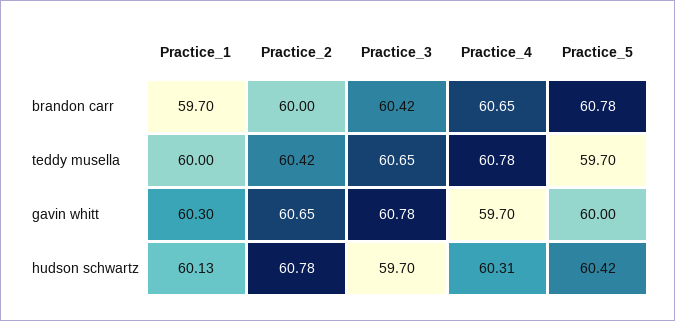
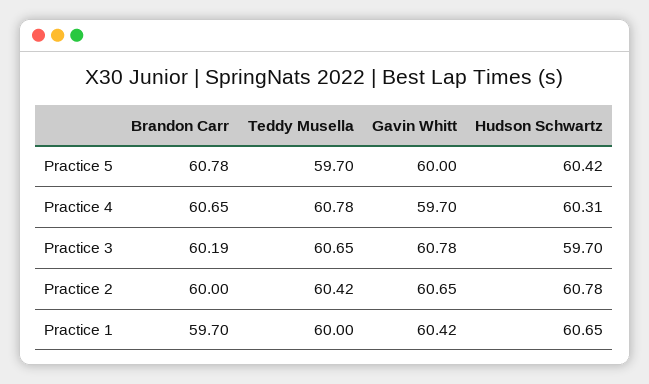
Practice_3, brandon carr: 60.42 -> 60.19
Practice_1, gavin whitt: 60.3 -> 60.42
Practice_1, hudson schwartz: 60.13 -> 60.65

